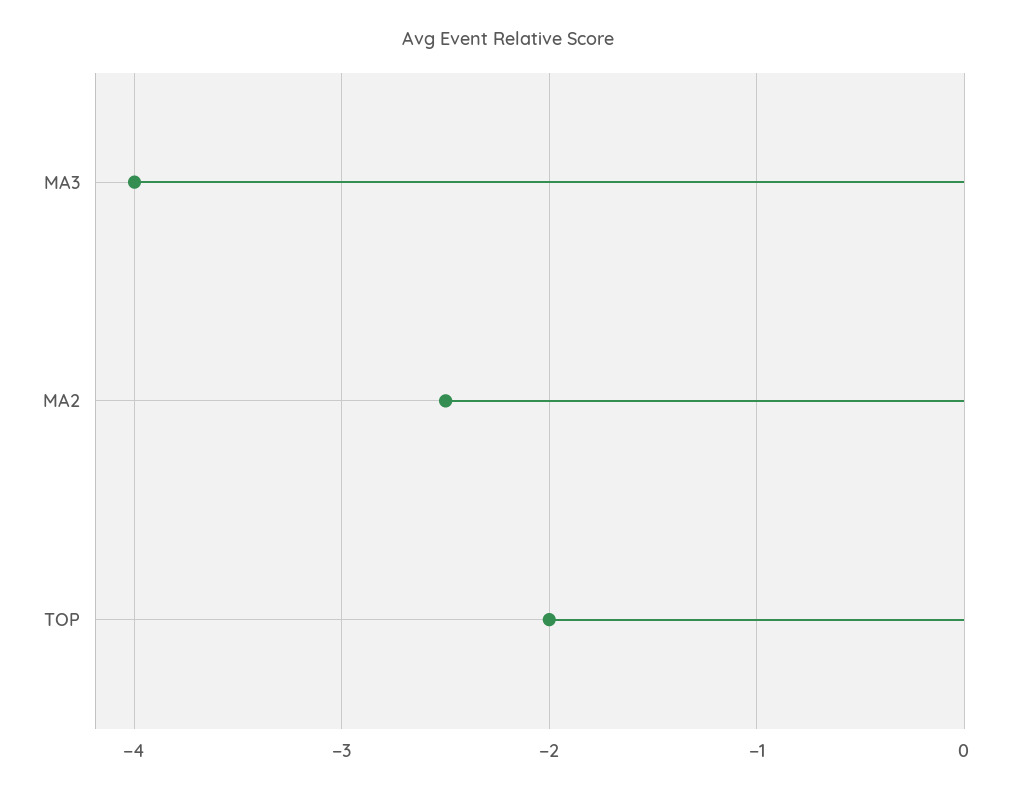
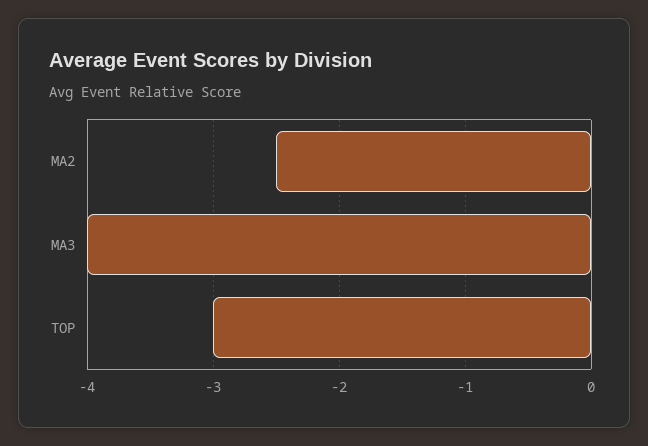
TOP: -2 -> -3

